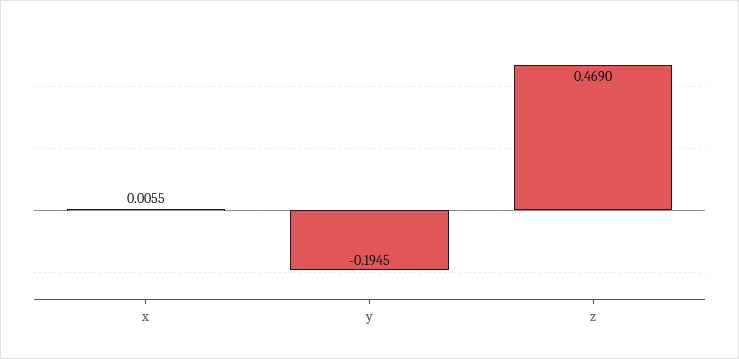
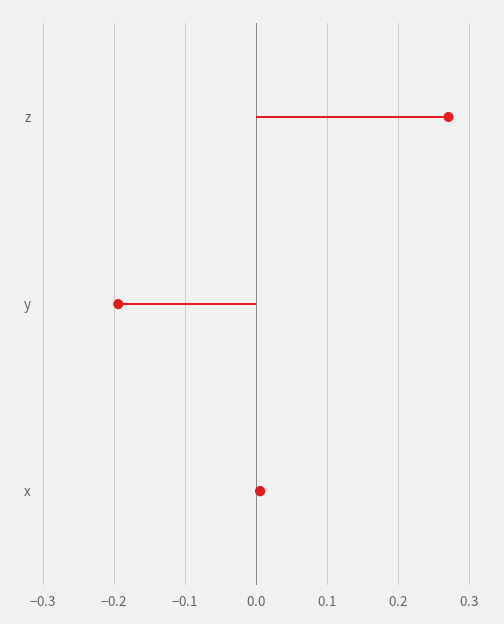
z: 0.469 -> 0.27

